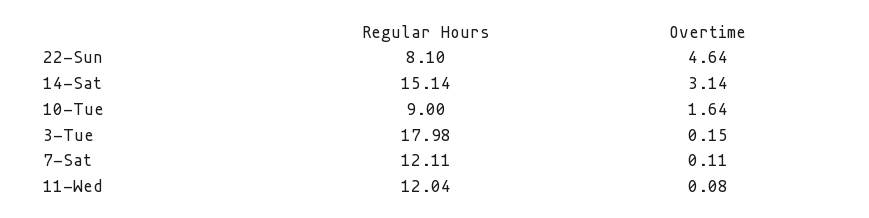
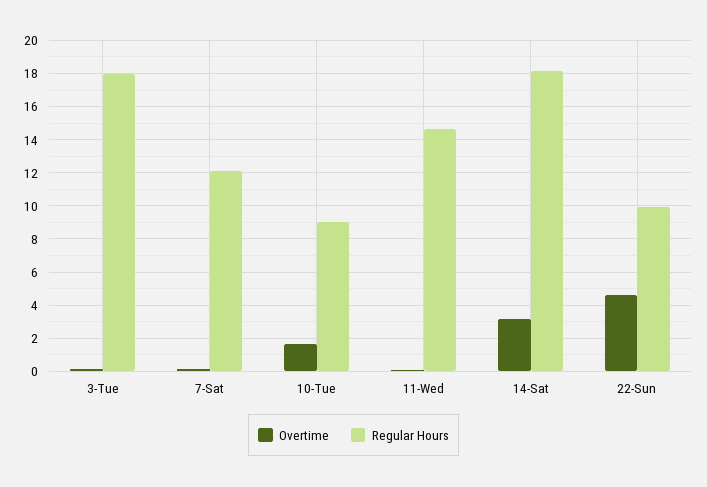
Regular Hours, 22-Sun: 8.1 -> 10
Regular Hours, 14-Sat: 15.14 -> 18
Regular Hours, 11-Wed: 12.04 -> 14.5

